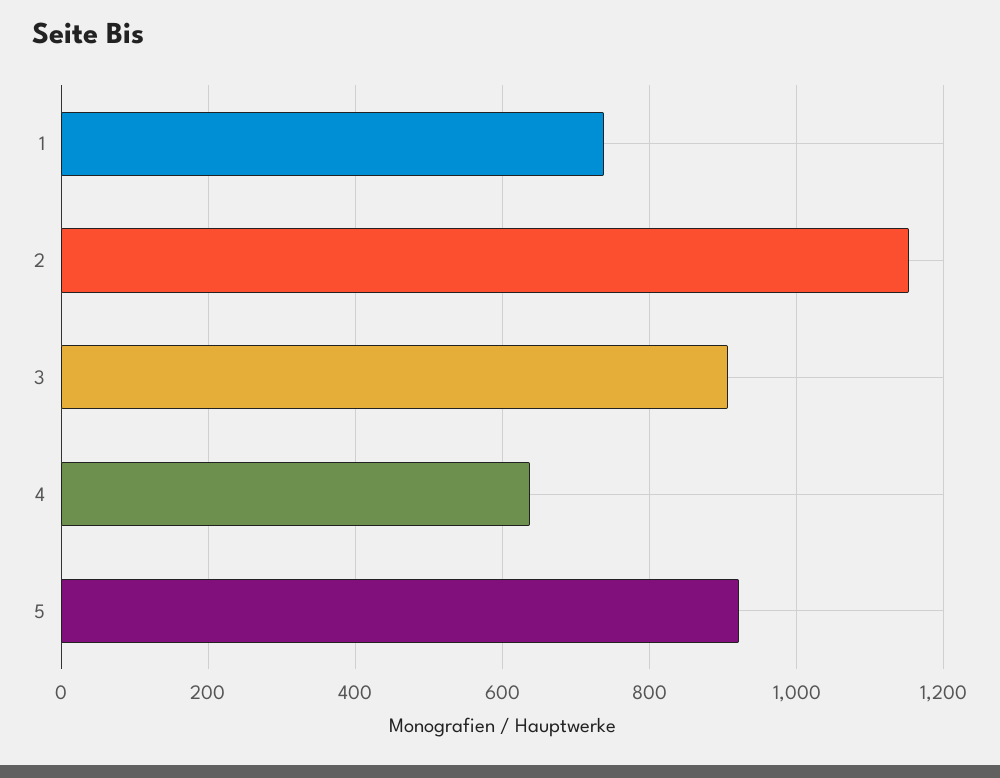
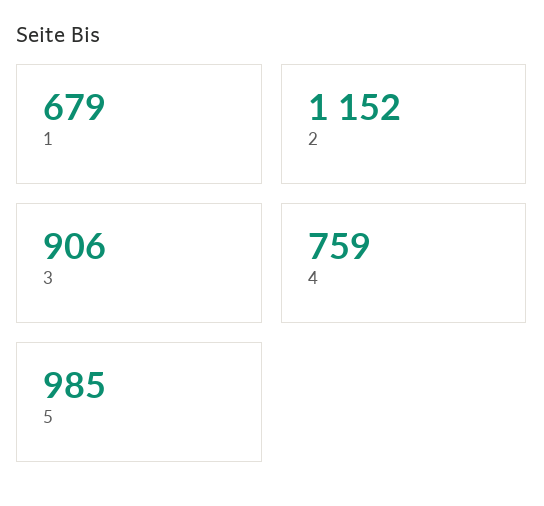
1: 740 -> 679
4: 640 -> 759
5: 920 -> 985

